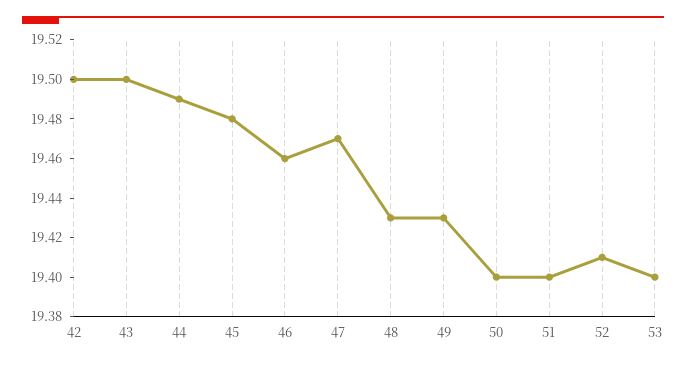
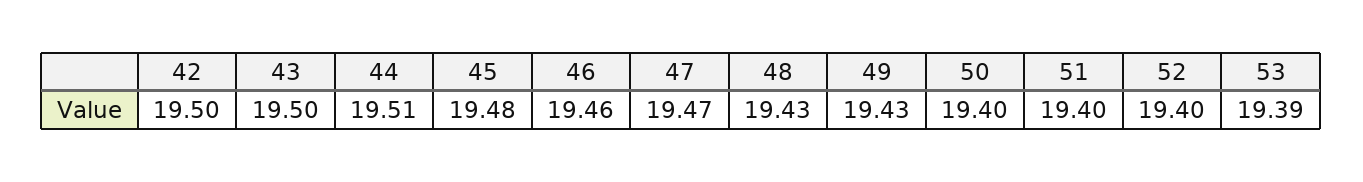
44: 19.49 -> 19.51
52: 19.41 -> 19.4
53: 19.4 -> 19.39

